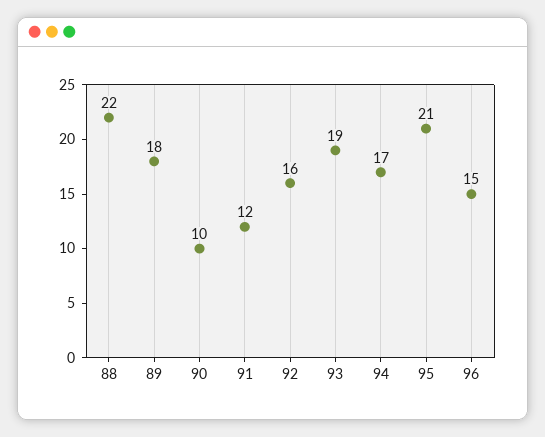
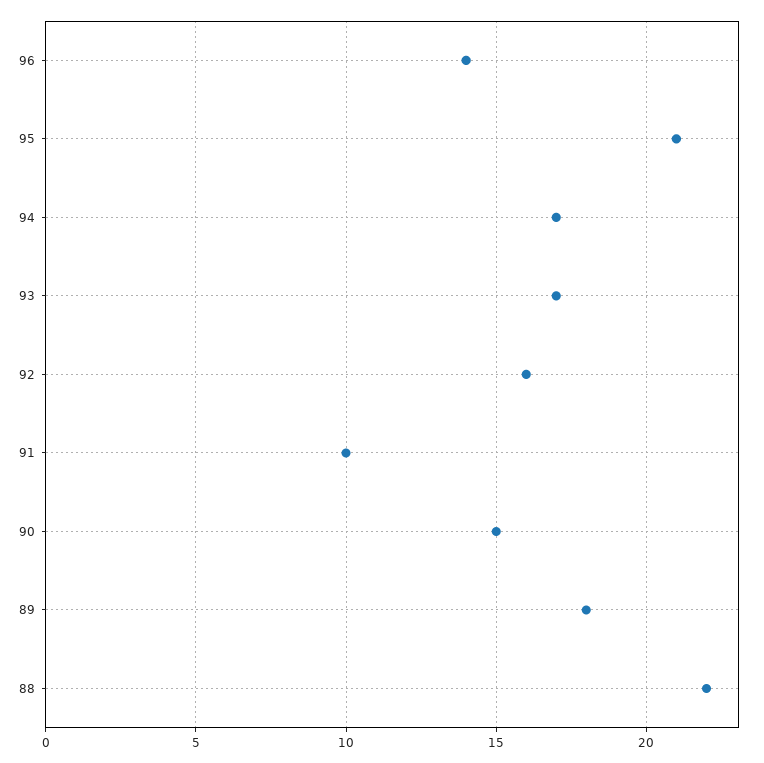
90: 10 -> 15
91: 12 -> 10
93: 19 -> 17
96: 15 -> 14

